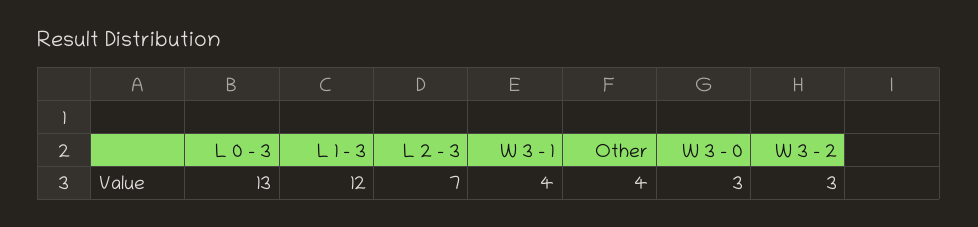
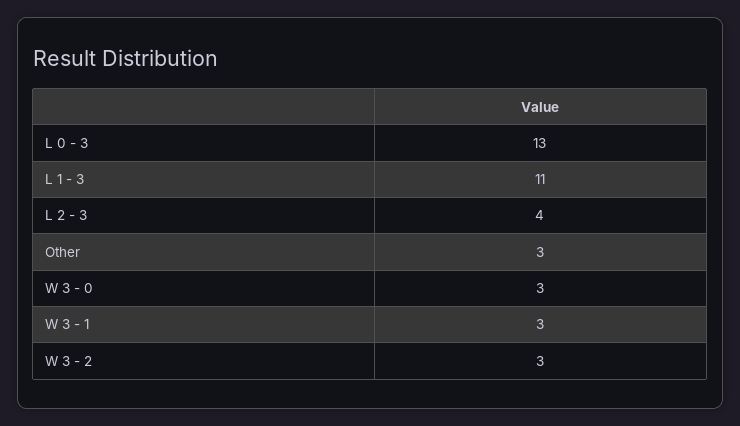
L 1 - 3: 12 -> 11
L 2 - 3: 7 -> 4
W 3 - 1: 4 -> 3
Other: 4 -> 3

